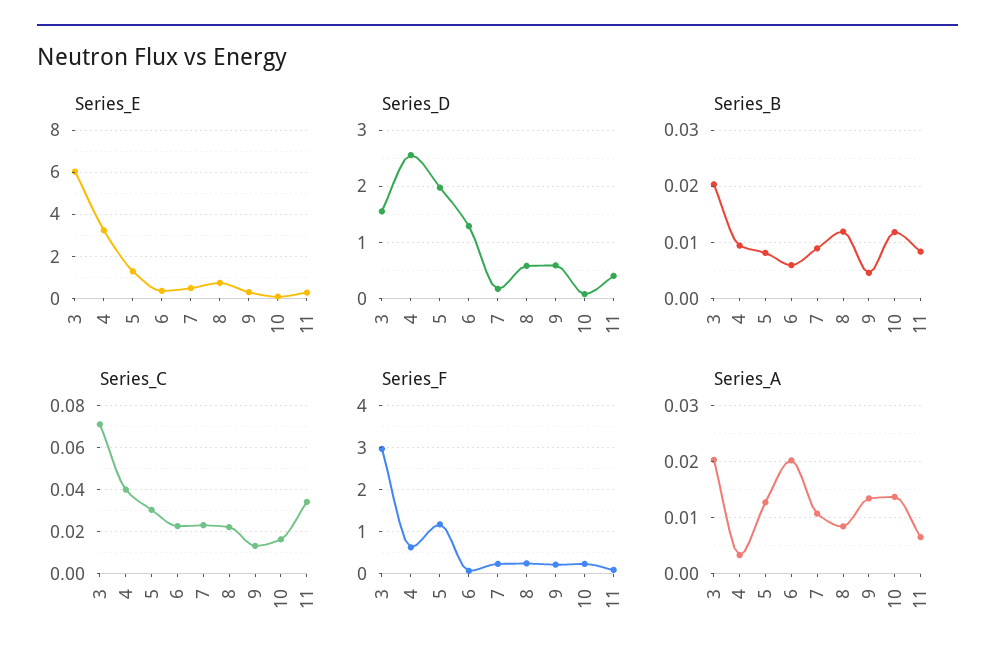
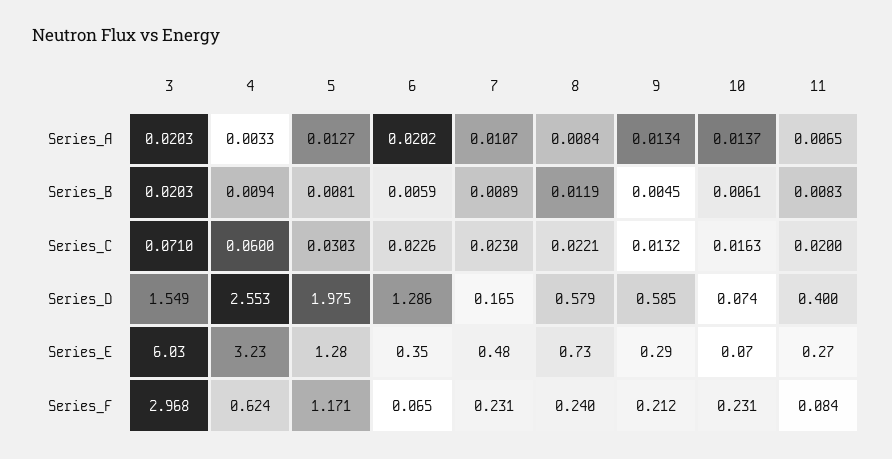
Series_B, 10: 0.012 -> 0.0061
Series_C, 4: 0.04 -> 0.06
Series_C, 11: 0.035 -> 0.02

